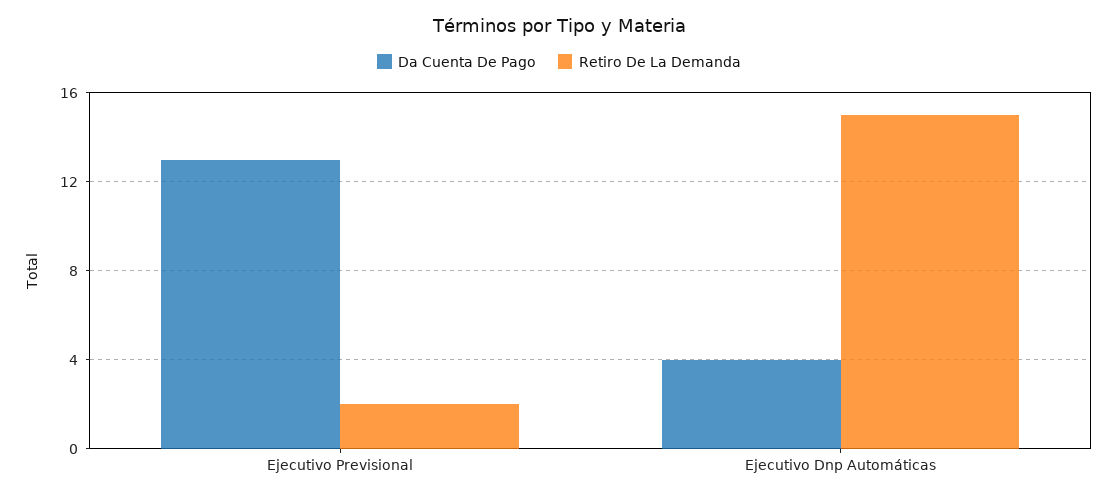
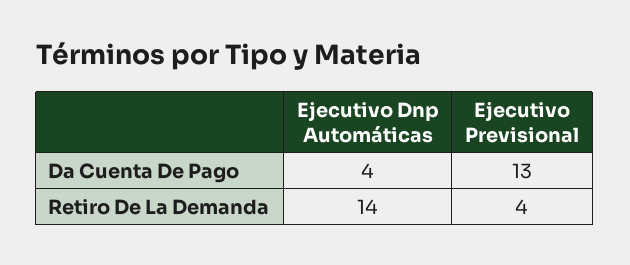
Retiro De La Demanda, Ejecutivo Previsional: 2 -> 4
Retiro De La Demanda, Ejecutivo Dnp Automáticas: 15 -> 14

